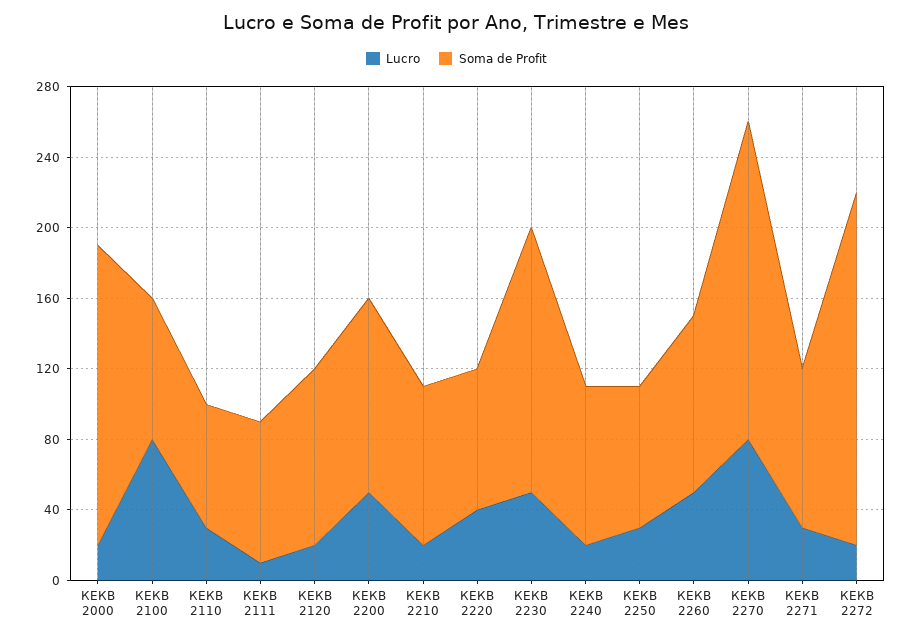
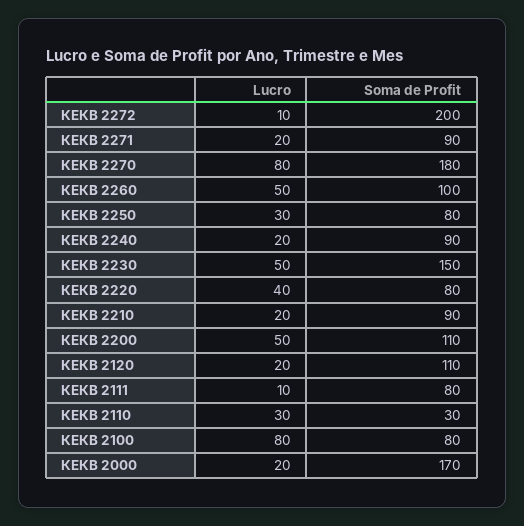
Soma de Profit, КЕКВ 2110: 70 -> 30
Soma de Profit, КЕКВ 2120: 100 -> 110
Lucro, КЕКВ 2271: 30 -> 20
Lucro, КЕКВ 2272: 20 -> 10

